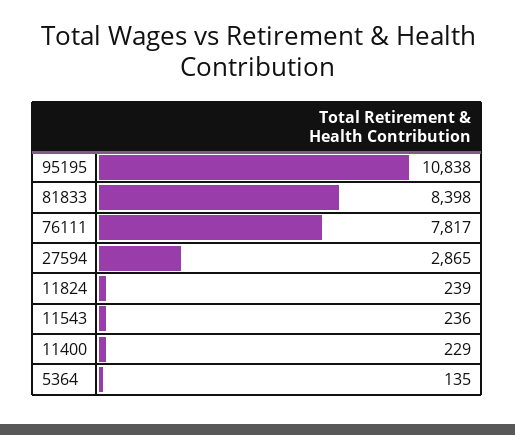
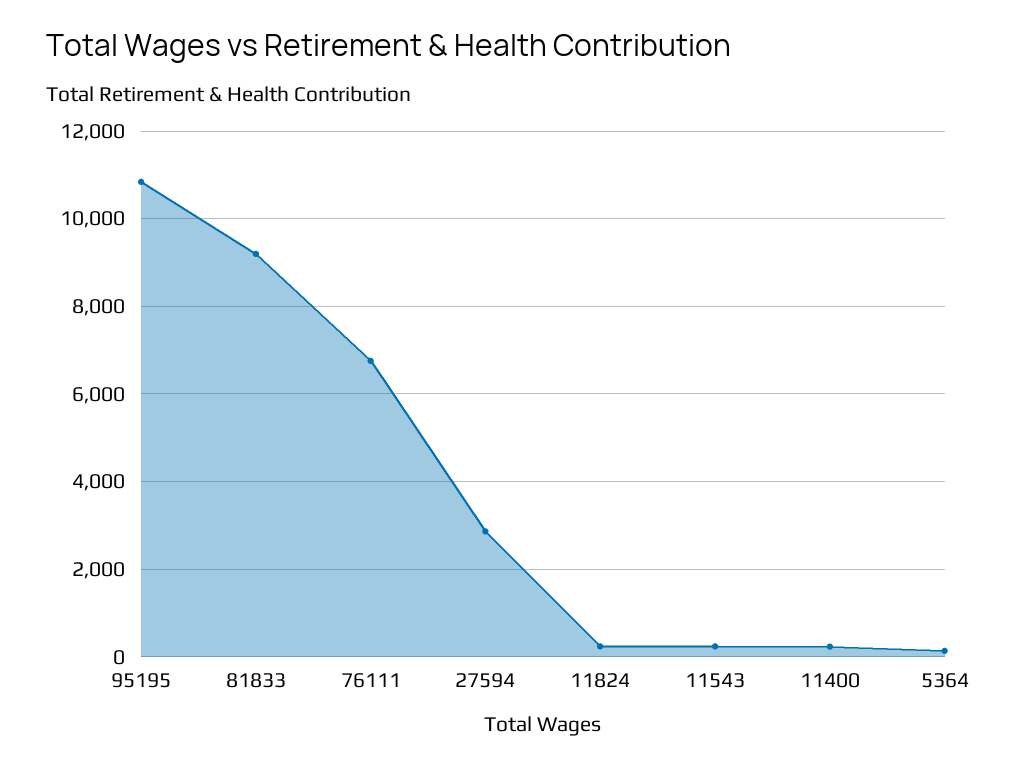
81833: 8398 -> 9200
76111: 7817 -> 6800

